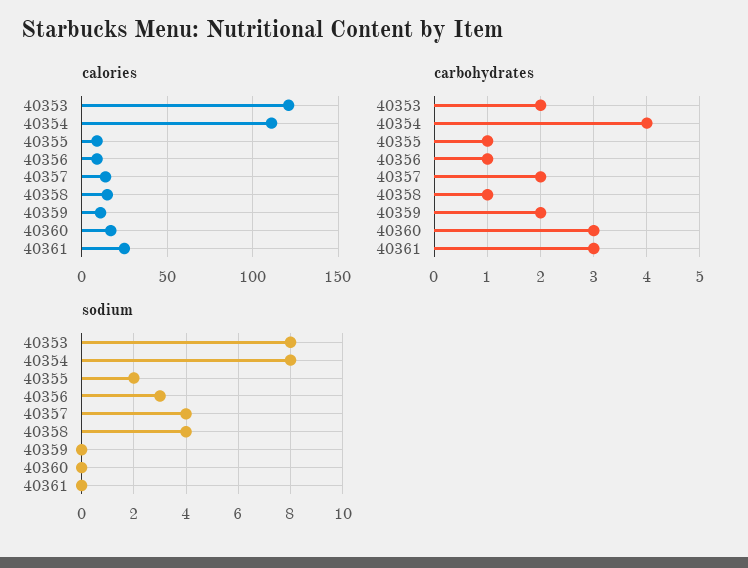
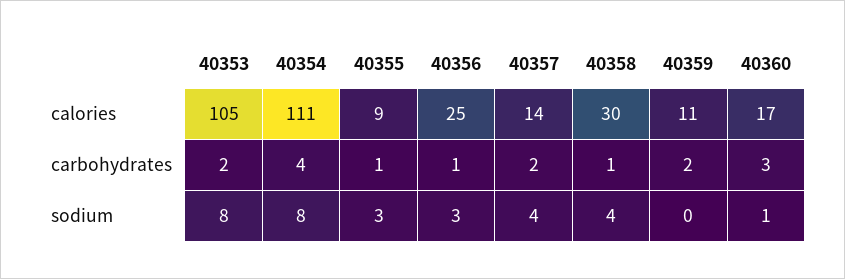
calories, 40353: 120 -> 105
calories, 40356: 10 -> 25
calories, 40358: 15 -> 30
calories, 40361: 25 -> none
carbohydrates, 40361: 3 -> none
sodium, 40355: 2 -> 3
sodium, 40360: 0 -> 1
sodium, 40361: 0 -> none

